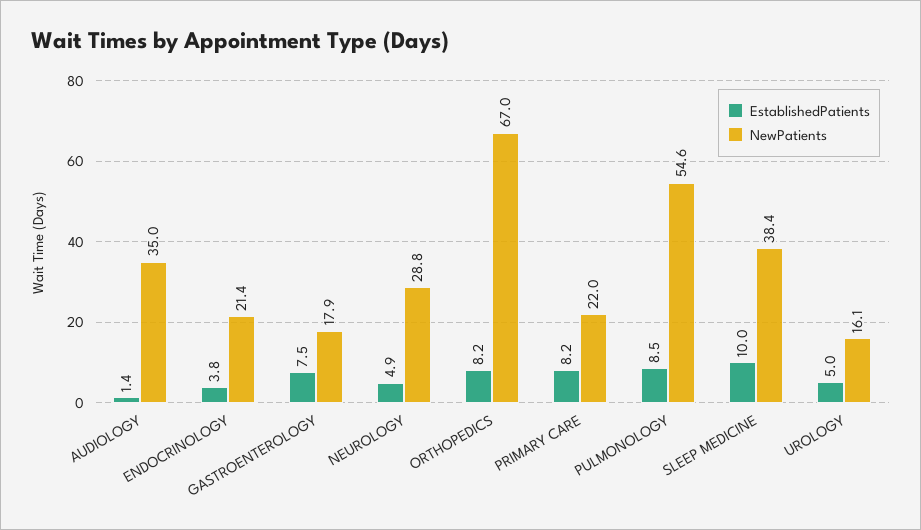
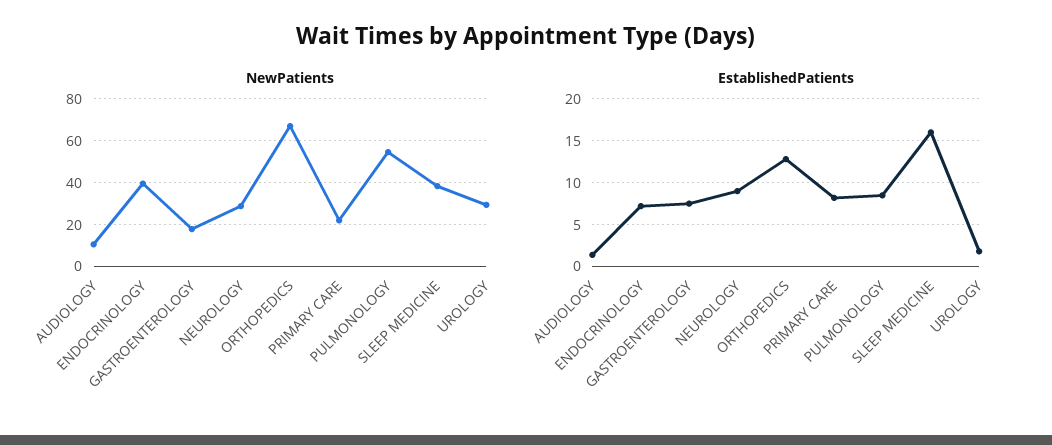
NewPatients, AUDIOLOGY: 35 -> 10
EstablishedPatients, ENDOCRINOLOGY: 3.8 -> 7
NewPatients, ENDOCRINOLOGY: 21.4 -> 40
EstablishedPatients, NEUROLOGY: 4.9 -> 9
EstablishedPatients, ORTHOPEDICS: 8.2 -> 13
EstablishedPatients, SLEEP MEDICINE: 10 -> 16
EstablishedPatients, UROLOGY: 5 -> 2
NewPatients, UROLOGY: 16.1 -> 30

